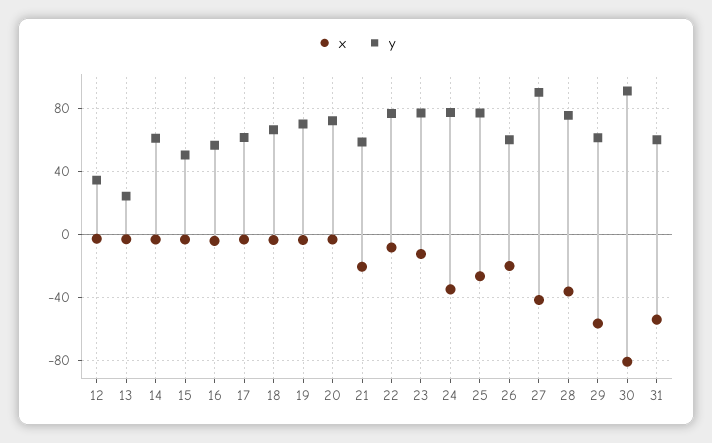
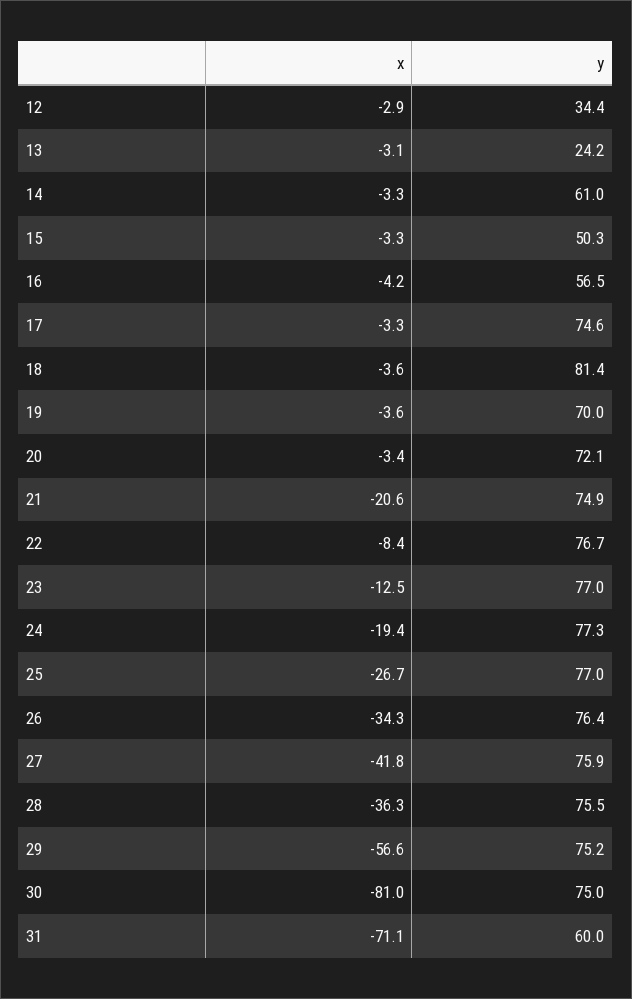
y, 17: 60 -> 74.6
y, 18: 65 -> 81.4
y, 21: 60 -> 74.9
x, 24: -35 -> -19.4
x, 26: -20 -> -34.3
y, 26: 60 -> 76.4
y, 27: 90 -> 75.9
y, 29: 60 -> 75.2
y, 30: 90 -> 75
x, 31: -55 -> -71.1

